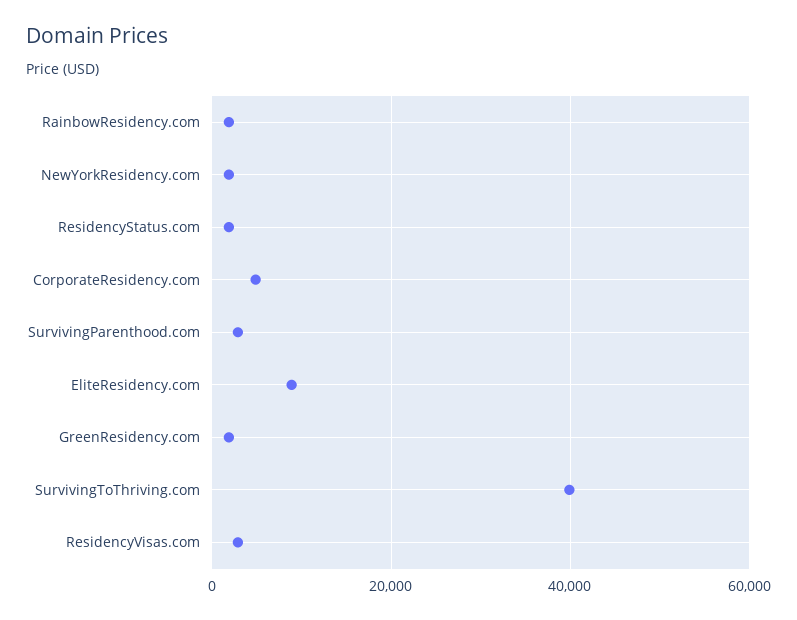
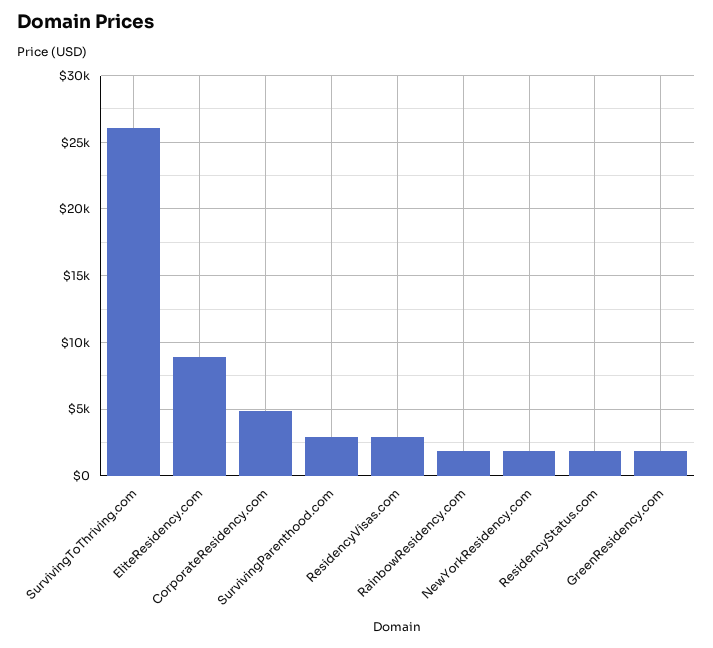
SurvivingToThriving.com: 40000 -> 26000

